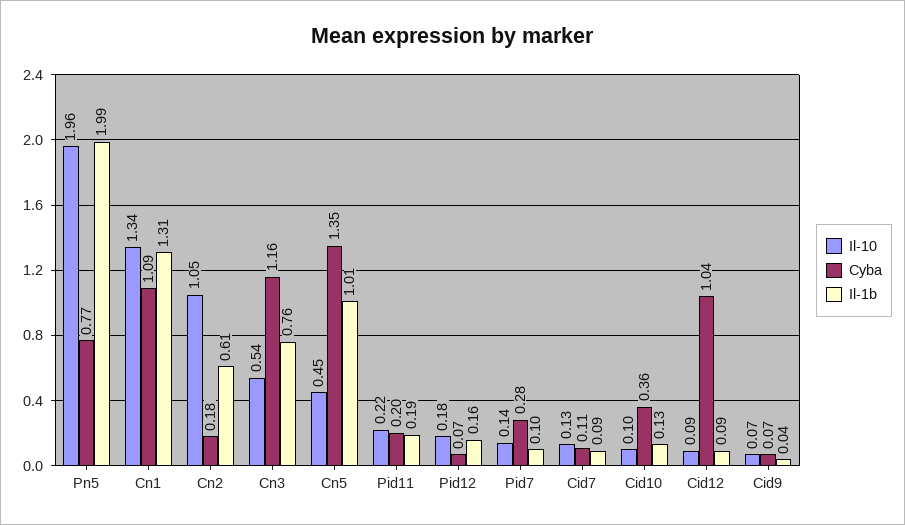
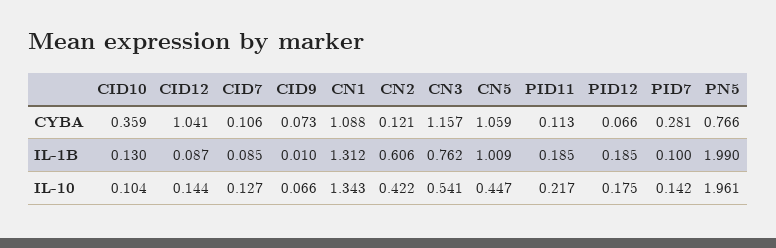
Il-10, Cn2: 1.05 -> 0.422
Cyba, Cn2: 0.18 -> 0.121
Cyba, Cn5: 1.35 -> 1.059
Cyba, Pid11: 0.2 -> 0.113
Il-1b, Pid12: 0.16 -> 0.185
Il-10, Cid12: 0.09 -> 0.144
Il-1b, Cid9: 0.04 -> 0.01

